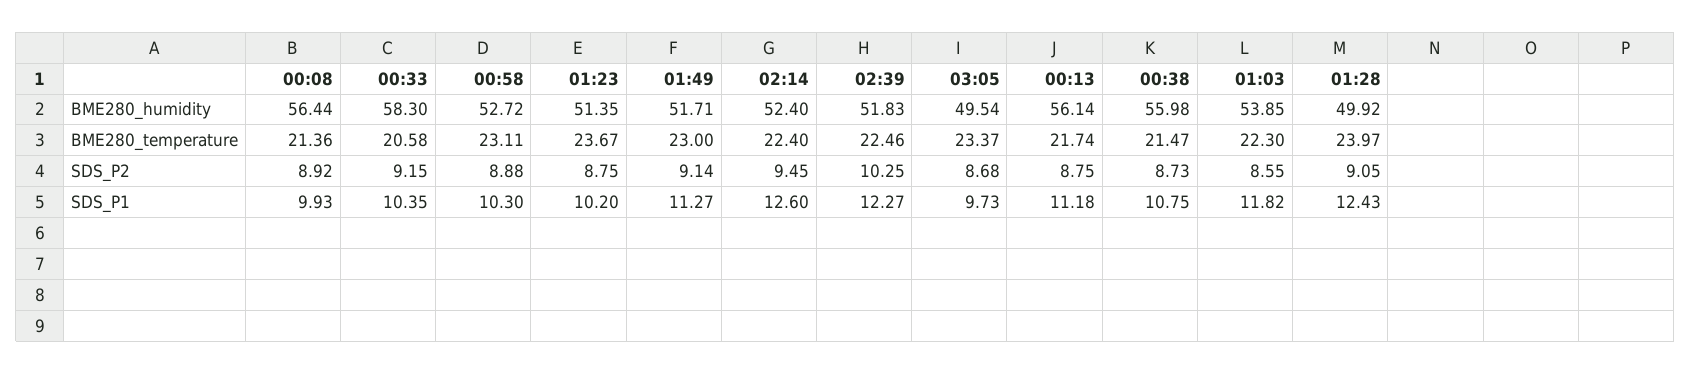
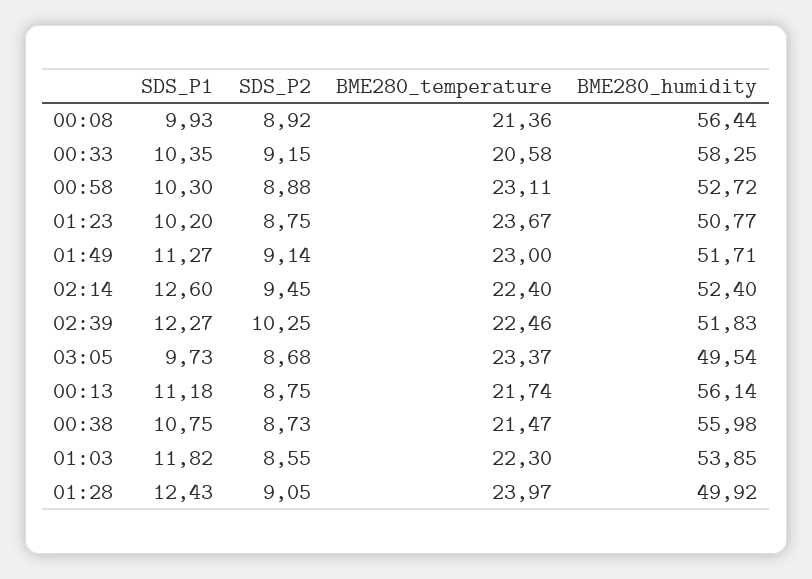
00:33, BME280_humidity: 58.3 -> 58.25
01:23, BME280_humidity: 51.35 -> 50.77

